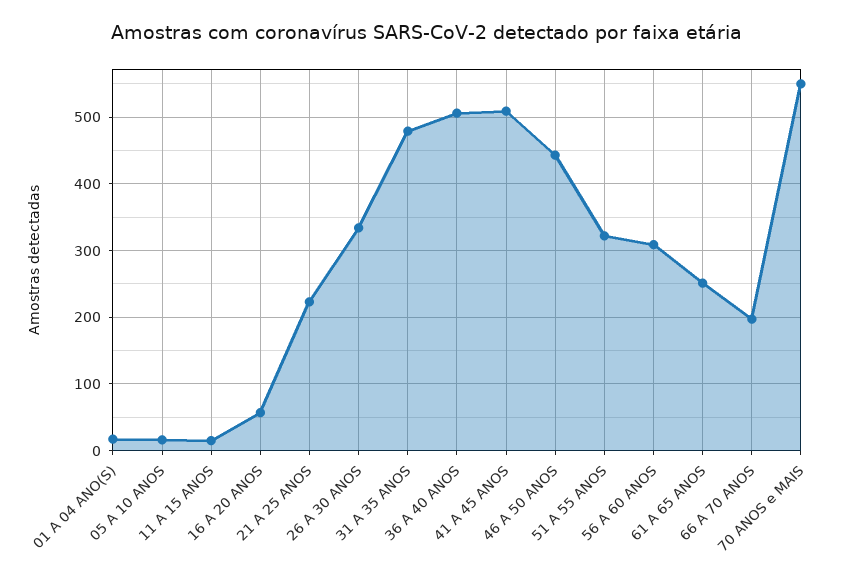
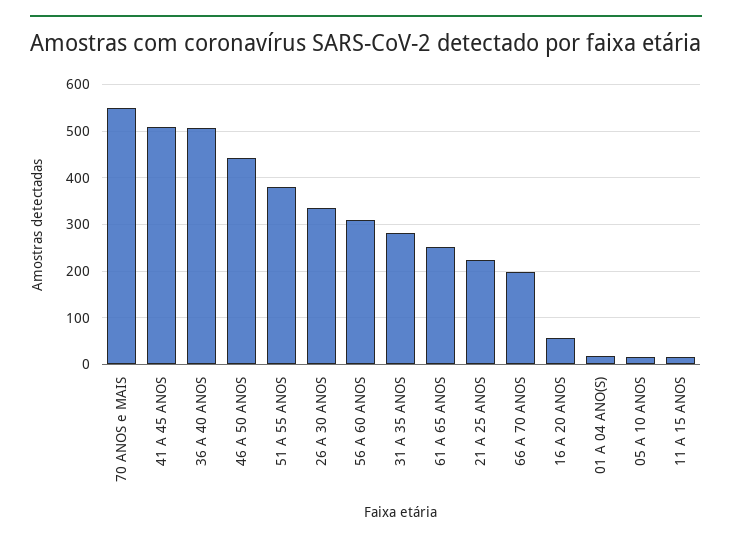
31 A 35 ANOS: 480 -> 280
51 A 55 ANOS: 320 -> 380

